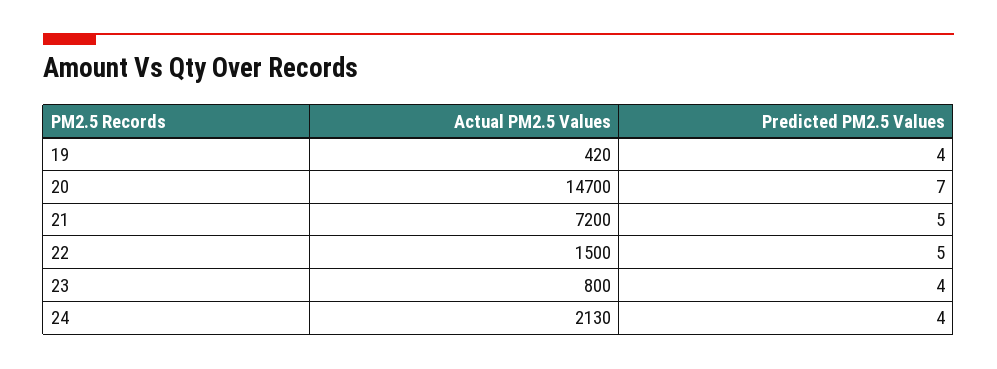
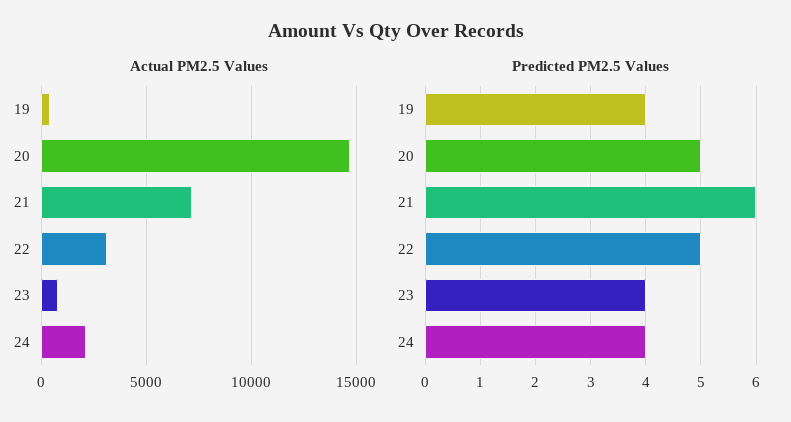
Predicted PM2.5 Values, 20: 7 -> 5
Predicted PM2.5 Values, 21: 5 -> 6
Actual PM2.5 Values, 22: 1500 -> 3000

